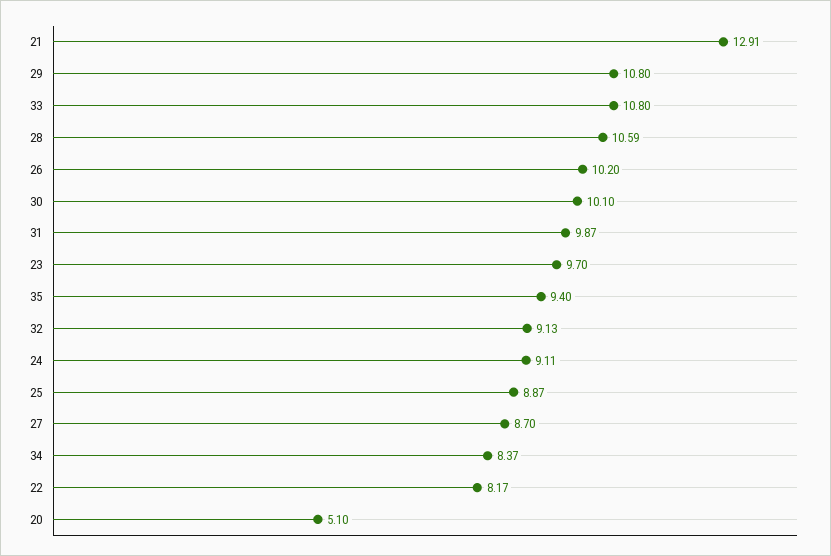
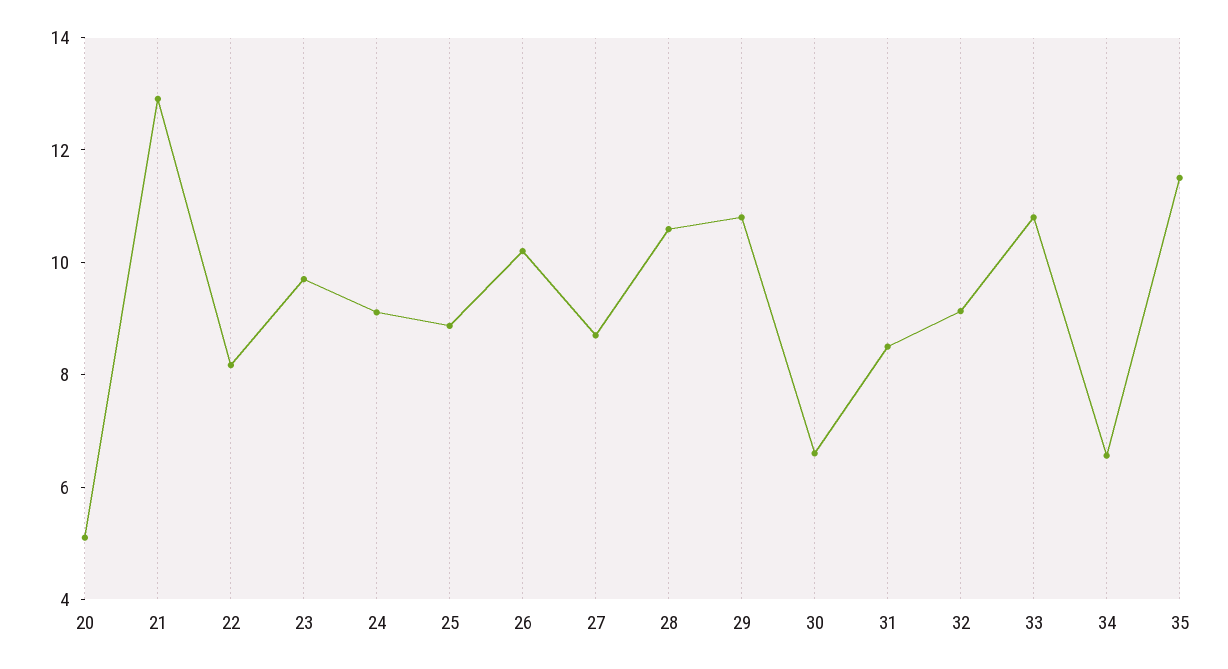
30: 10.1 -> 6.5
31: 9.87 -> 8.5
35: 9.4 -> 11.5
34: 8.37 -> 6.5

